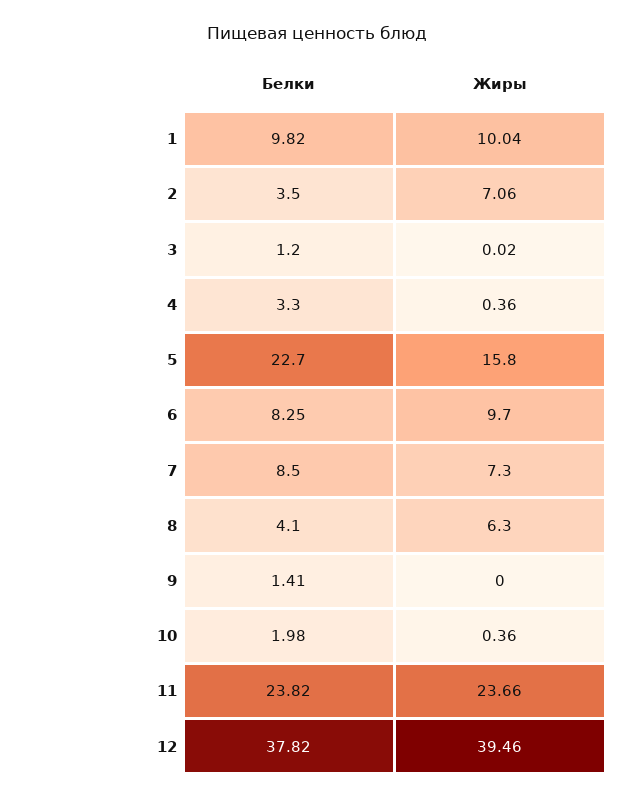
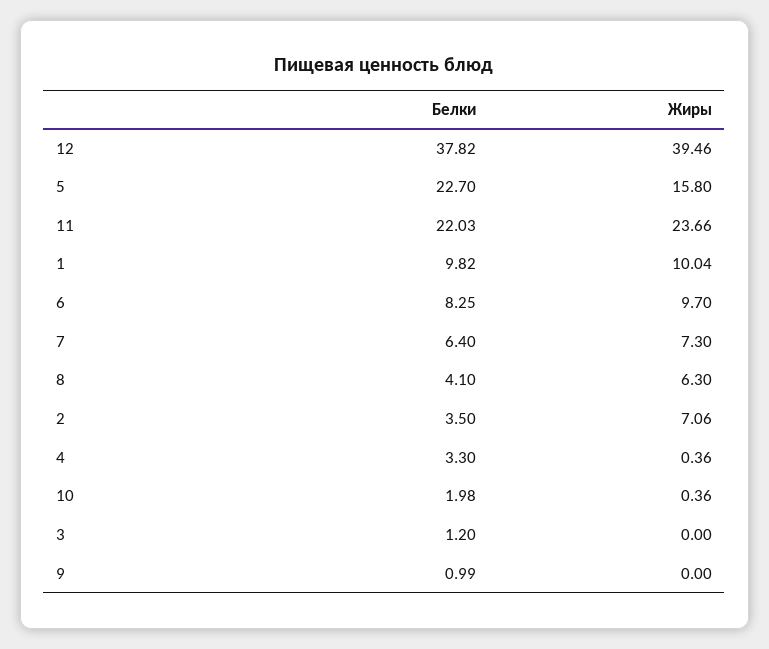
Жиры, 3: 0.02 -> 0
Белки, 7: 8.5 -> 6.4
Белки, 9: 1.41 -> 0.99
Белки, 11: 23.82 -> 22.03

